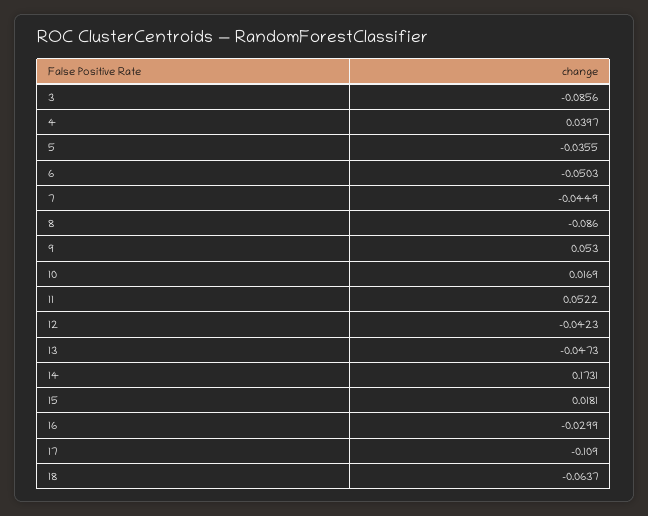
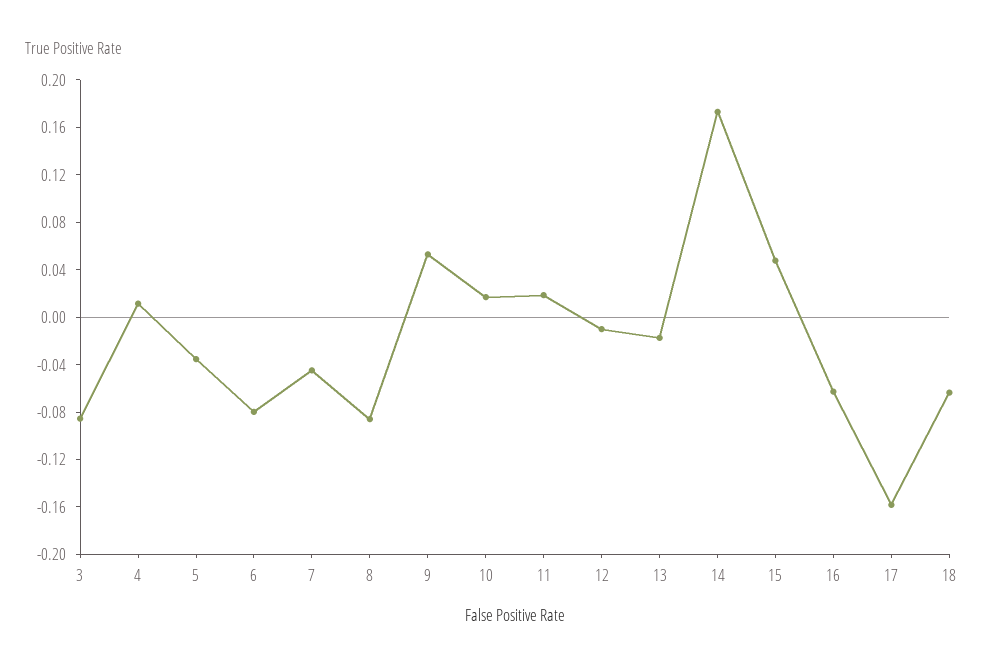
4: 0.0397 -> 0.01
6: -0.0503 -> -0.08
11: 0.0522 -> 0.02
12: -0.0423 -> -0.01
13: -0.0473 -> -0.02
15: 0.0181 -> 0.05
16: -0.0299 -> -0.06
17: -0.109 -> -0.16

